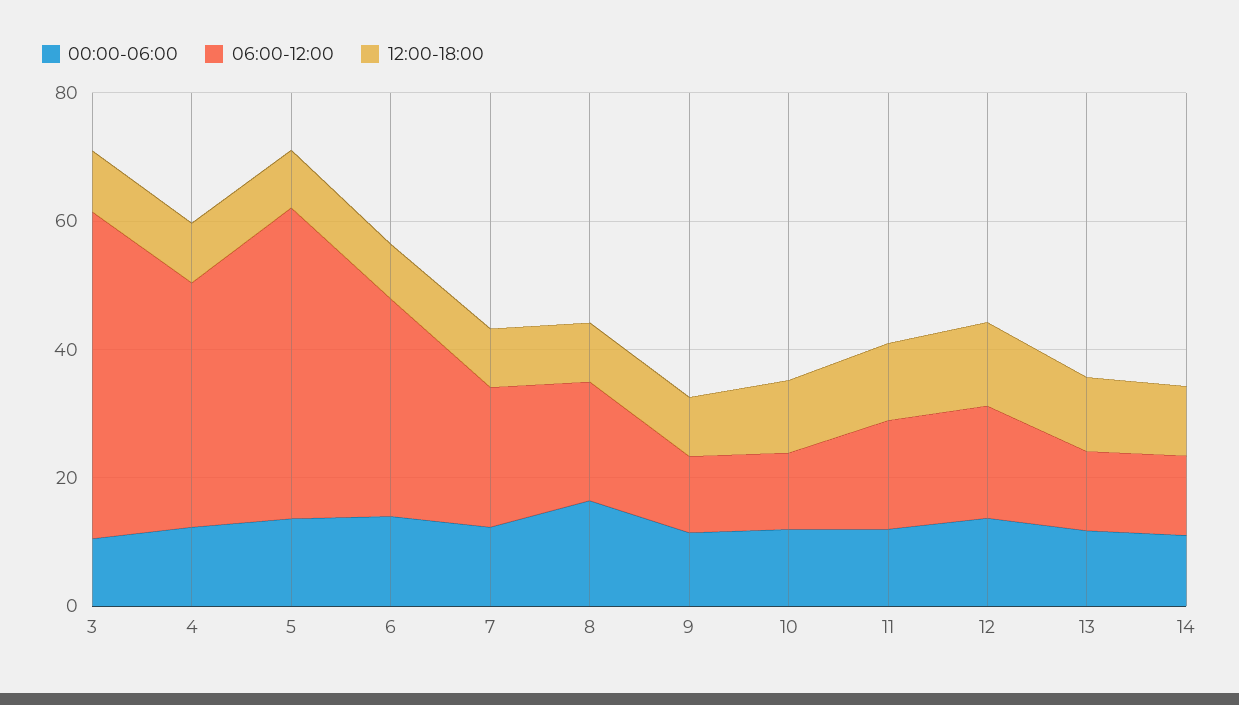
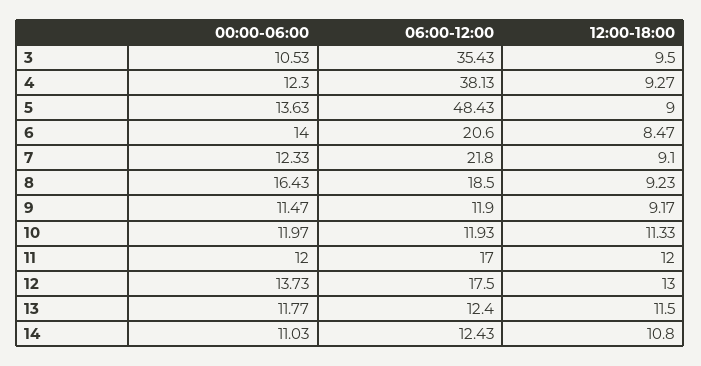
06:00-12:00, 3: 50 -> 35.43
06:00-12:00, 6: 35 -> 20.6

